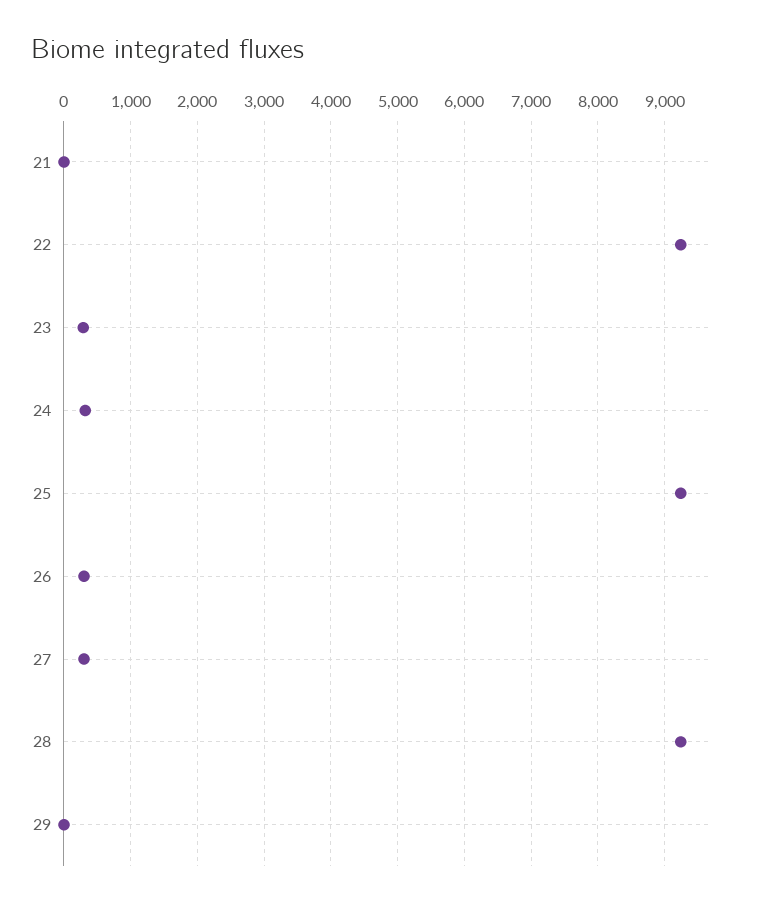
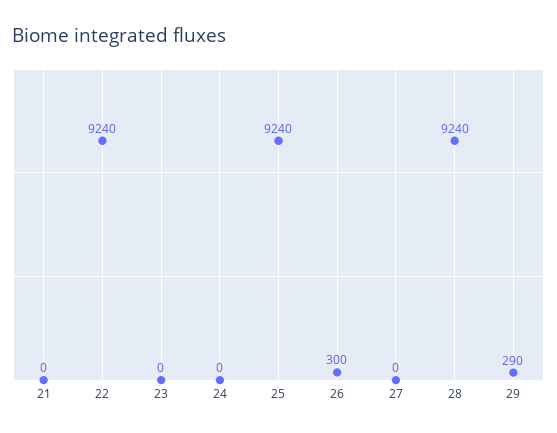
23: 300 -> 0
24: 300 -> 0
27: 300 -> 0
29: 0 -> 290

